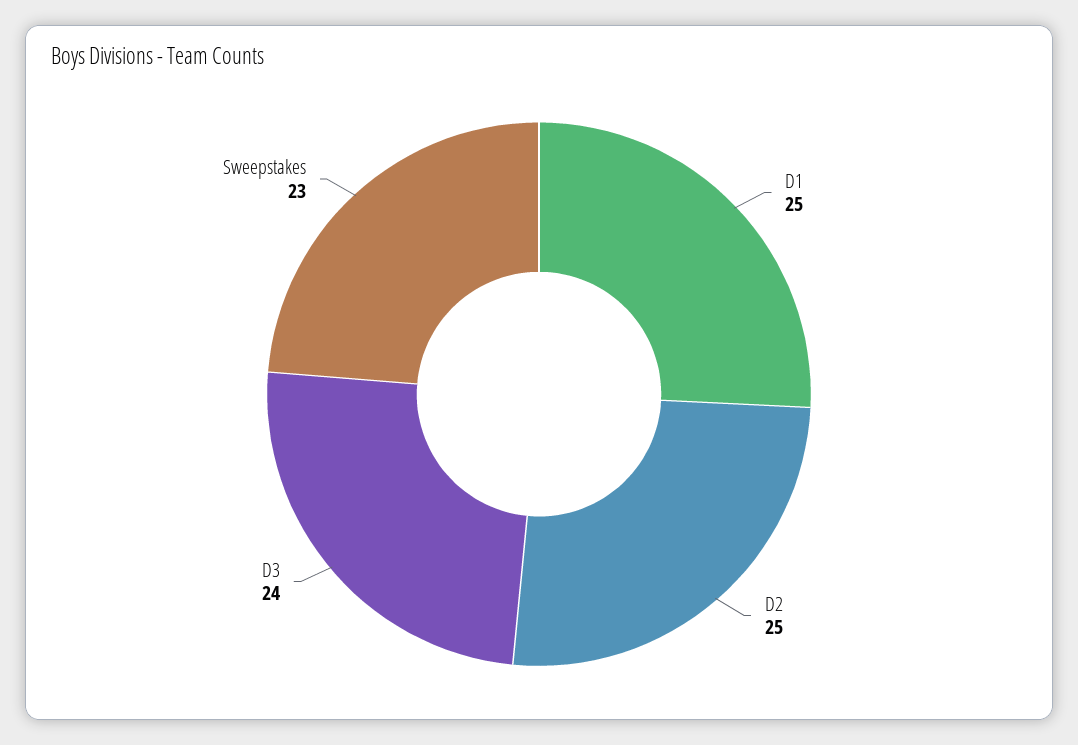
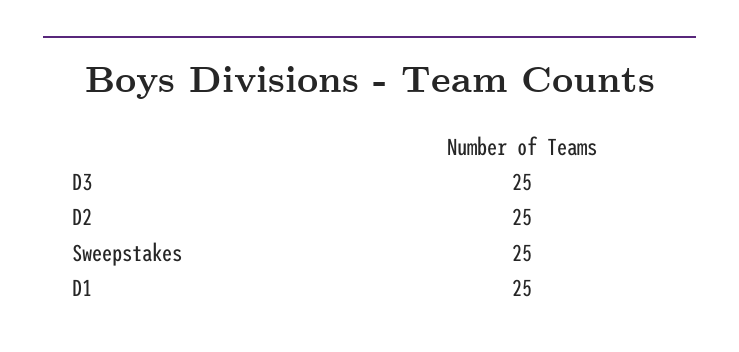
D3: 24 -> 25
Sweepstakes: 23 -> 25

